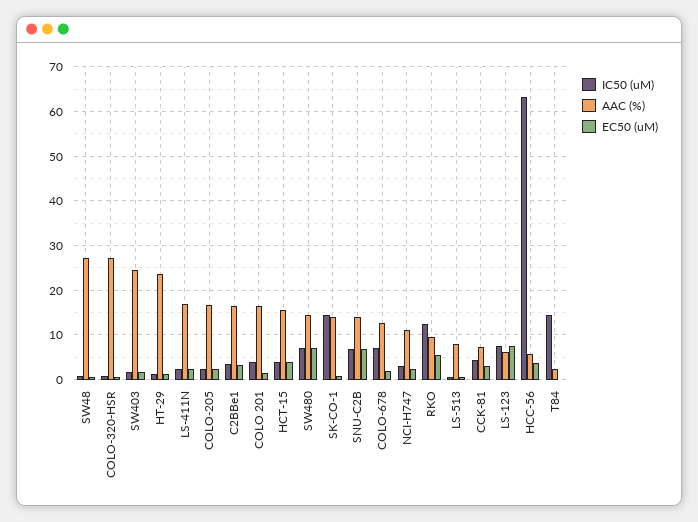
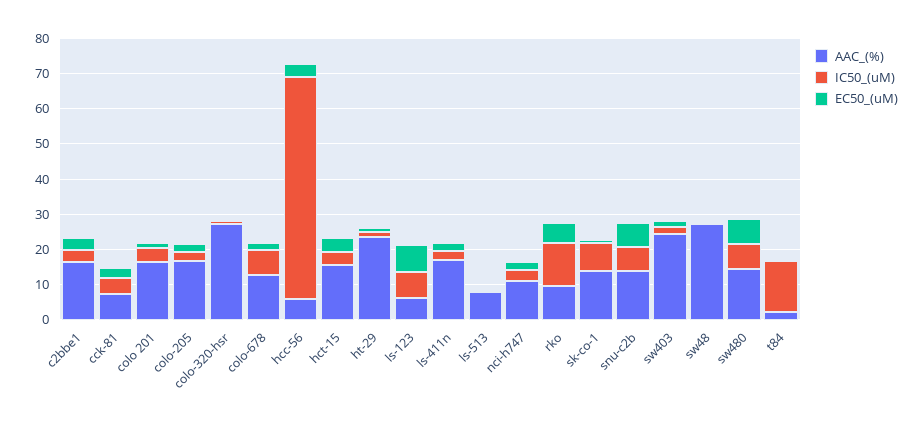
IC50 (uM), SK-CO-1: 14 -> 7.5

